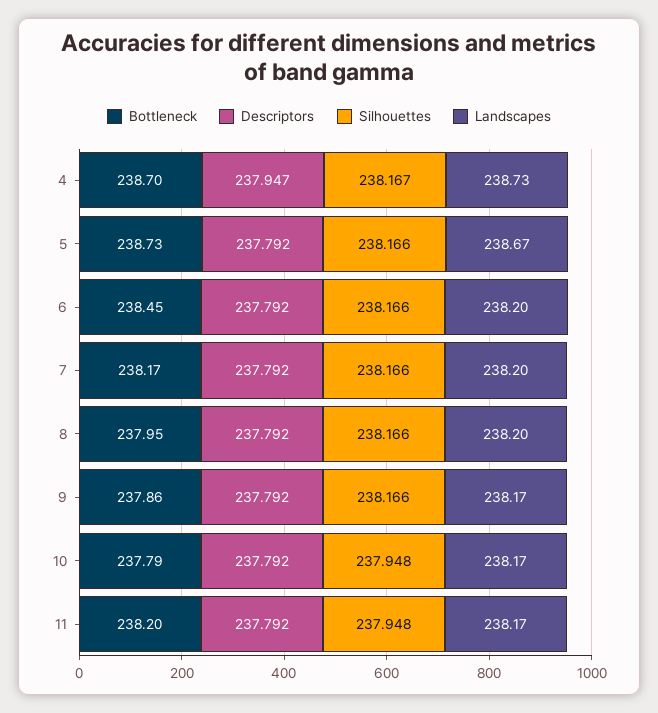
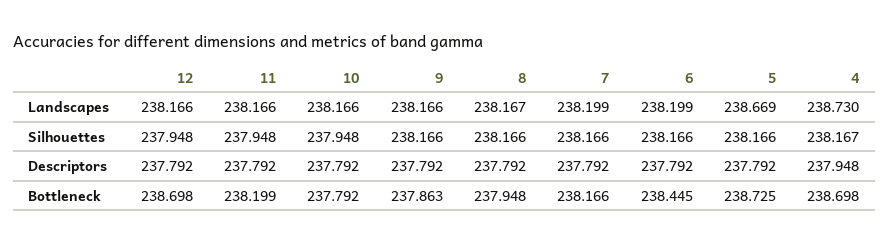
Descriptors, 4: 237.947 -> 237.948
Landscapes, 8: 238.2 -> 238.167
Landscapes, 12: none -> 238.166
Silhouettes, 12: none -> 237.948
Descriptors, 12: none -> 237.792
Bottleneck, 12: none -> 238.698

